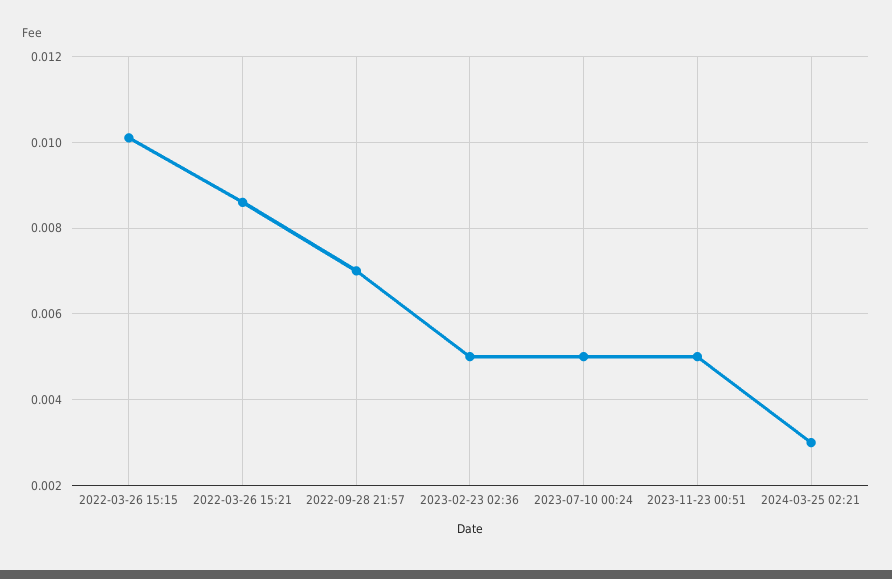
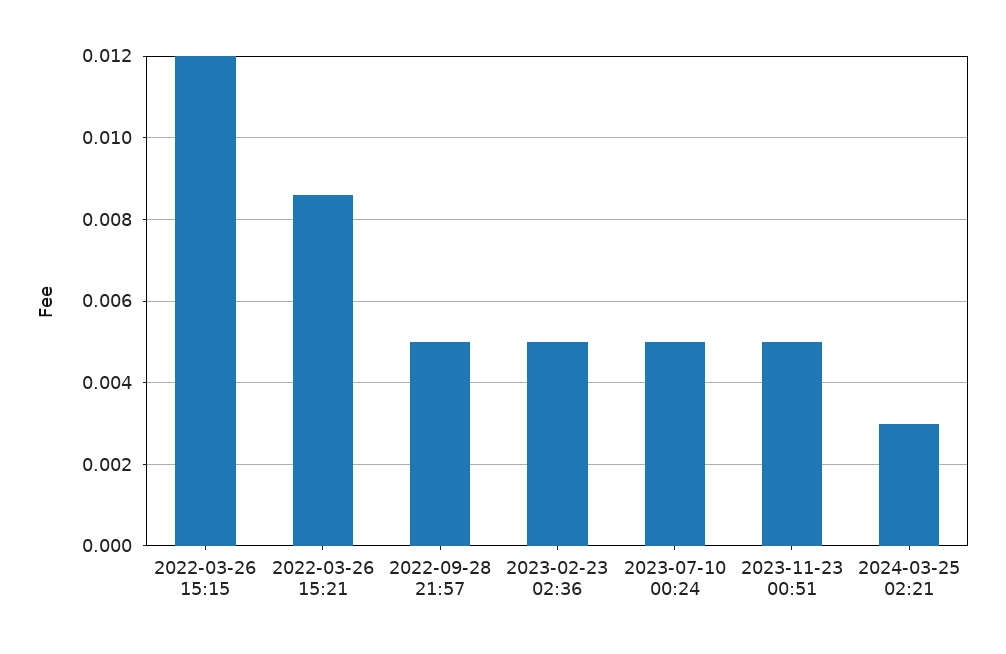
2022-03-26 15:15: 0.01 -> 0.012
2022-09-28 21:57: 0.007 -> 0.005

